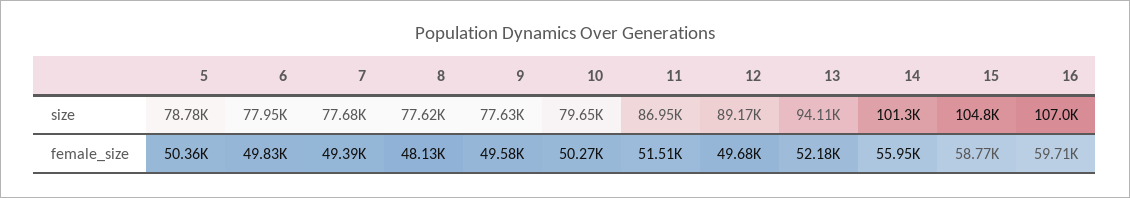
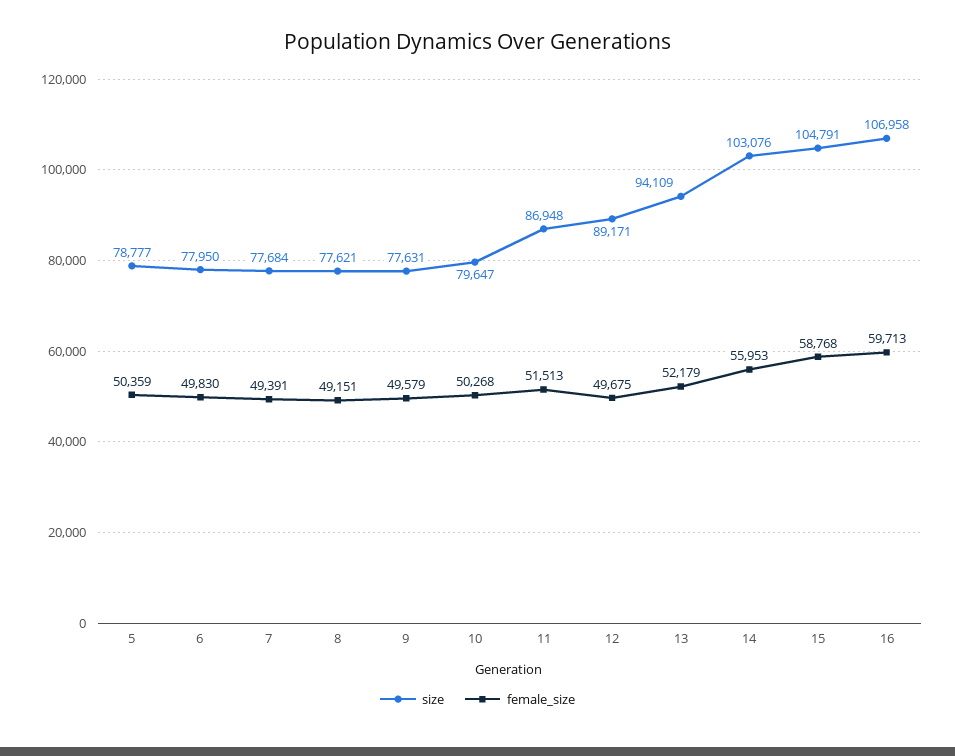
size, 14: 101300 -> 103076
female_size, 8: 48130 -> 49151

